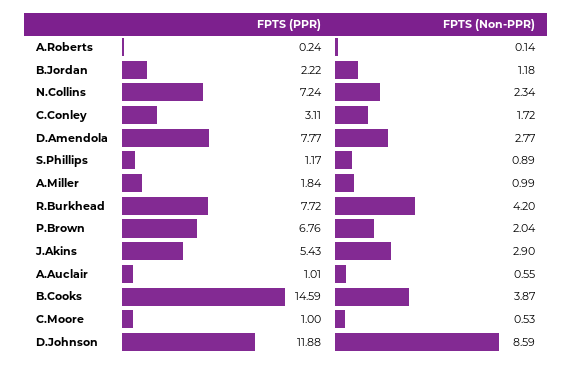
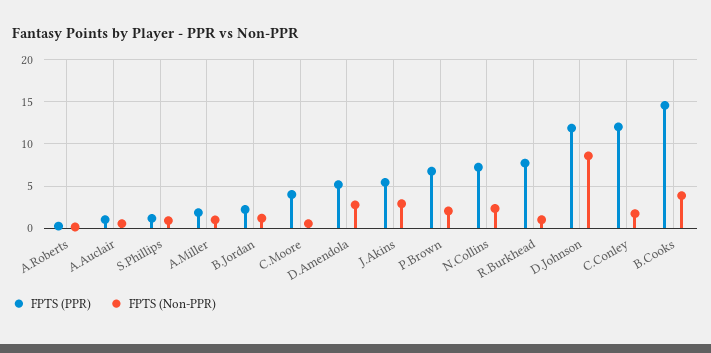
FPTS (PPR), C.Conley: 3.11 -> 12
FPTS (PPR), D.Amendola: 7.77 -> 5
FPTS (Non-PPR), R.Burkhead: 4.2 -> 1
FPTS (PPR), C.Moore: 1 -> 4

